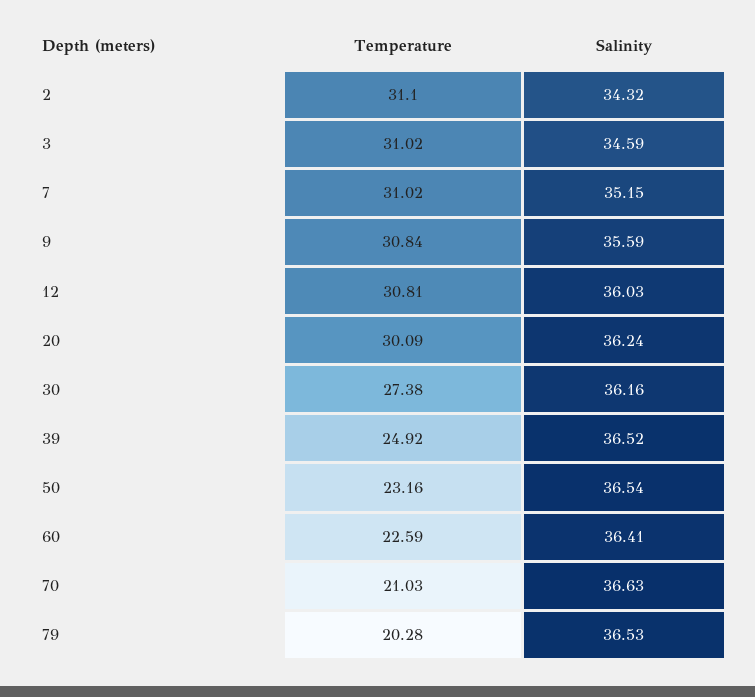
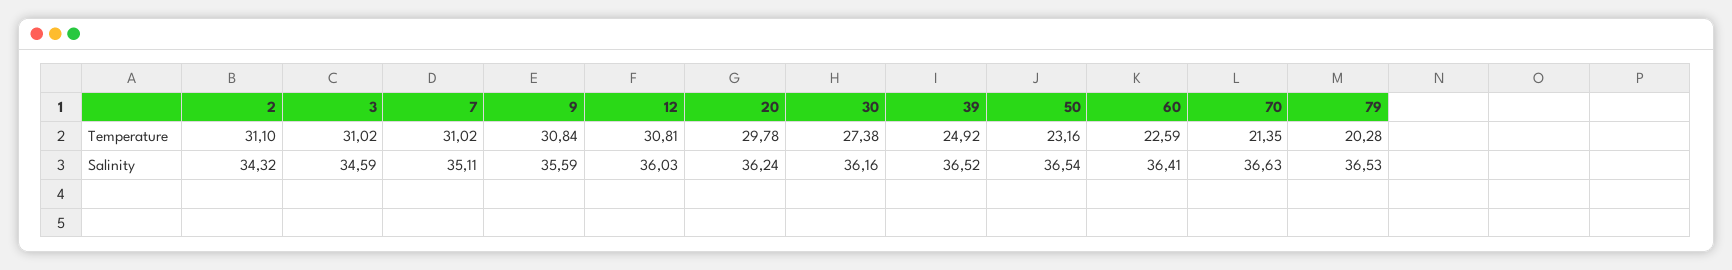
Salinity, 7: 35.15 -> 35.11
Temperature, 20: 30.09 -> 29.78
Temperature, 70: 21.03 -> 21.35

